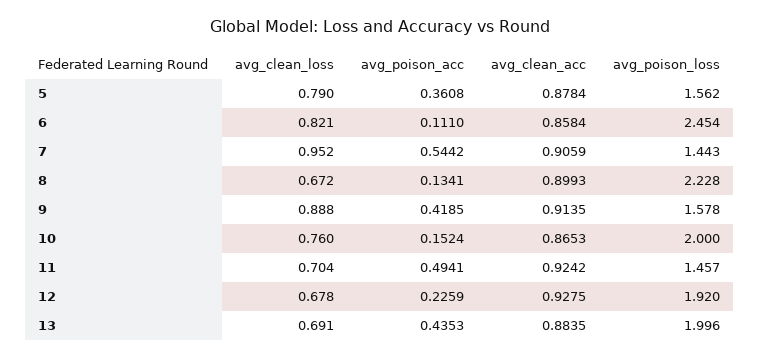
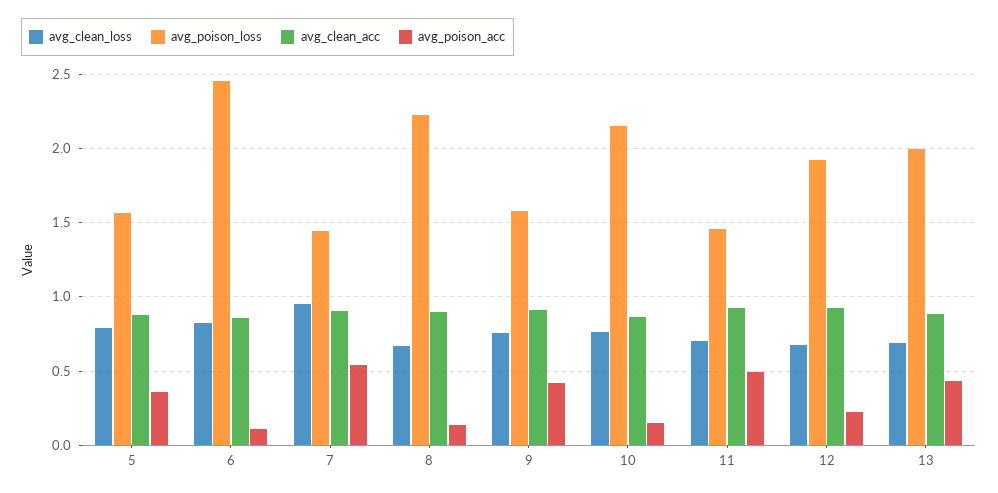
avg_clean_loss, 9: 0.888 -> 0.75
avg_poison_loss, 10: 2 -> 2.15

